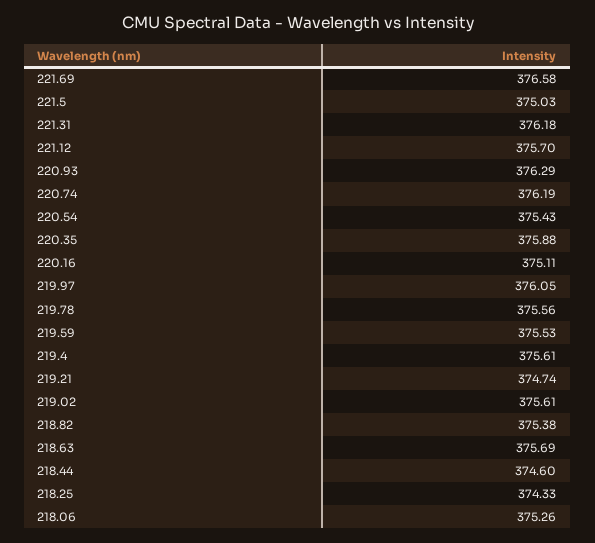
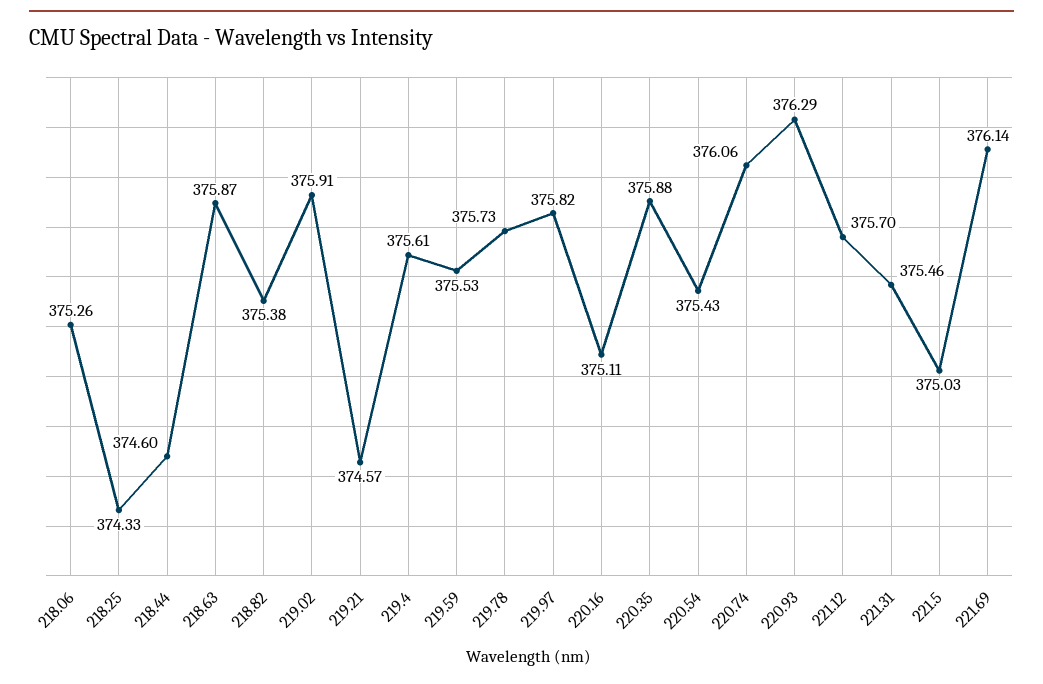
221.69: 376.58 -> 376.14
221.31: 376.18 -> 375.46
220.74: 376.19 -> 376.06
219.97: 376.05 -> 375.82
219.78: 375.56 -> 375.73
219.21: 374.74 -> 374.57
219.02: 375.61 -> 375.91
218.63: 375.69 -> 375.87

